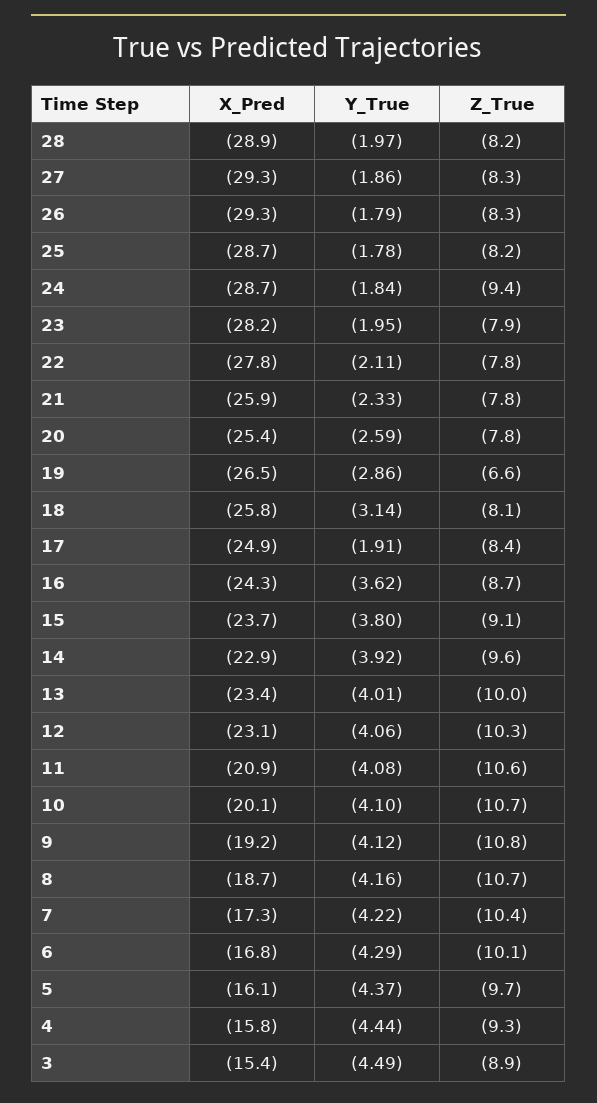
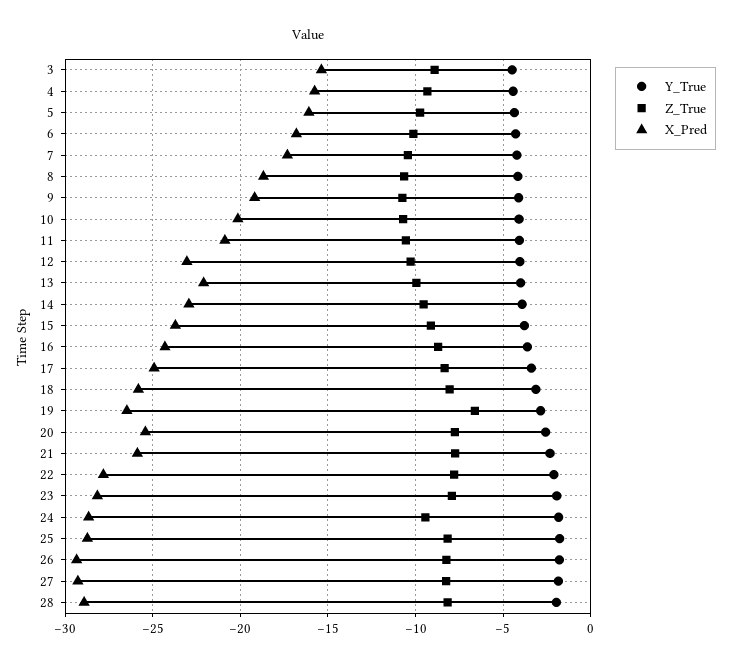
Y_True, 17: -1.91 -> -3.5
X_Pred, 13: -23.4 -> -22

